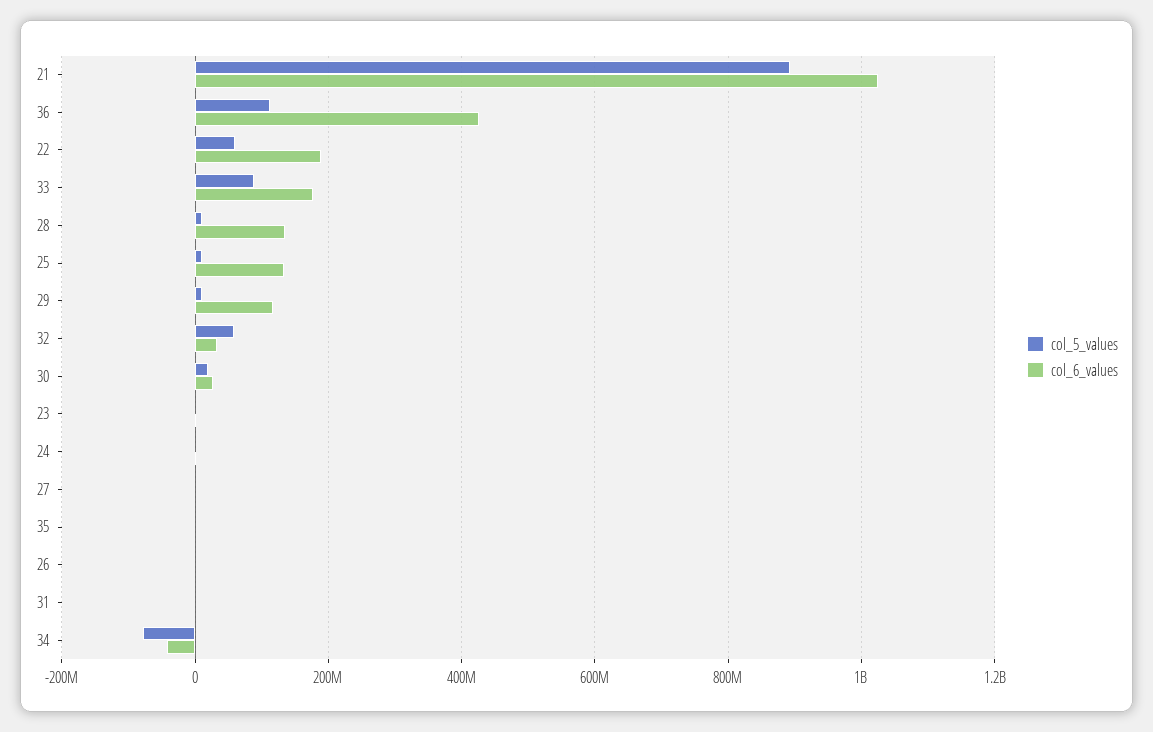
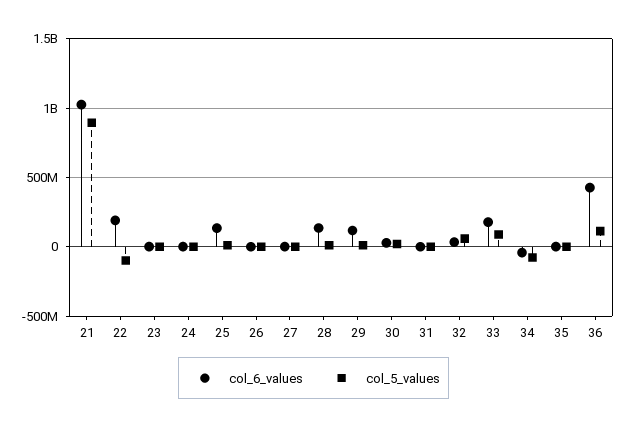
col_5_values, 22: 60000000 -> -100000000

